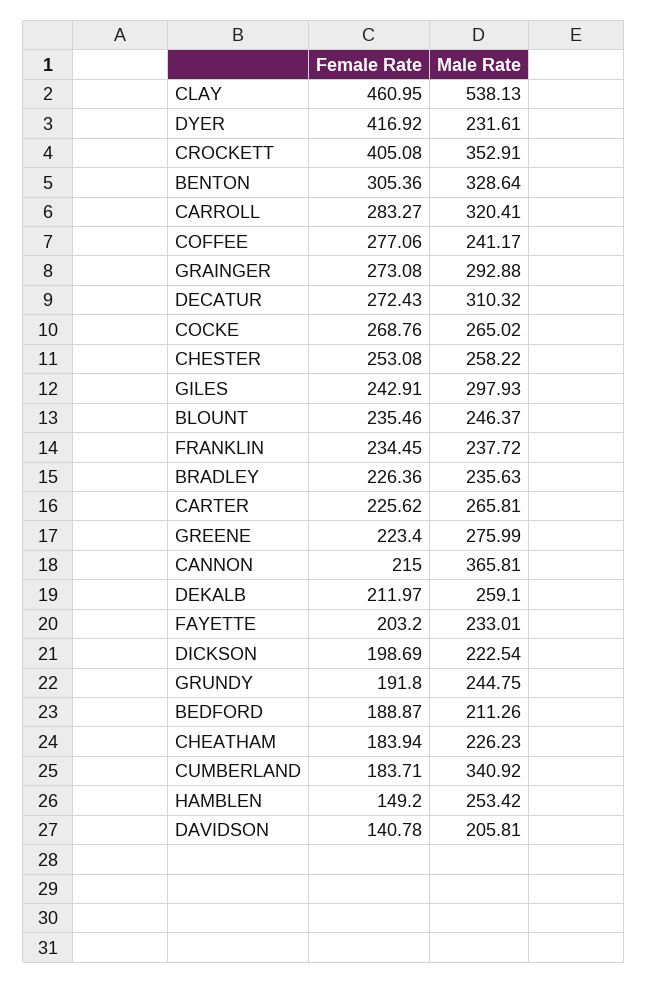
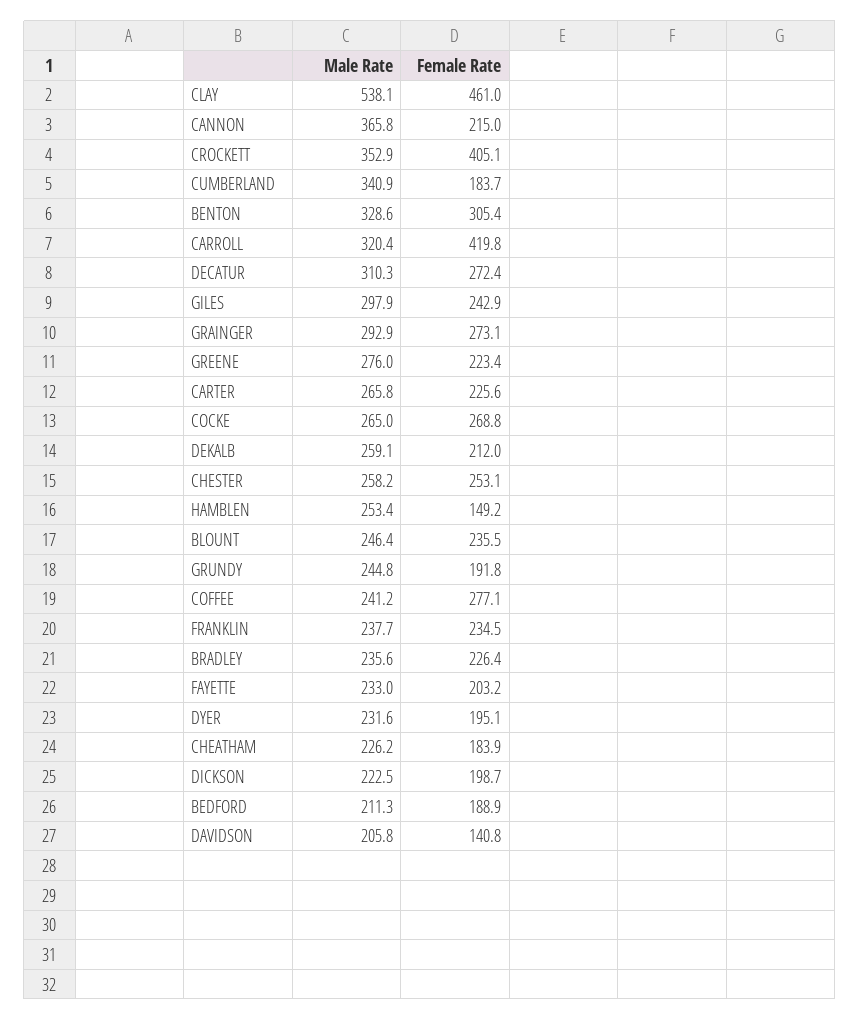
Female Rate, DYER: 416.92 -> 195.1
Female Rate, CARROLL: 283.27 -> 419.8

